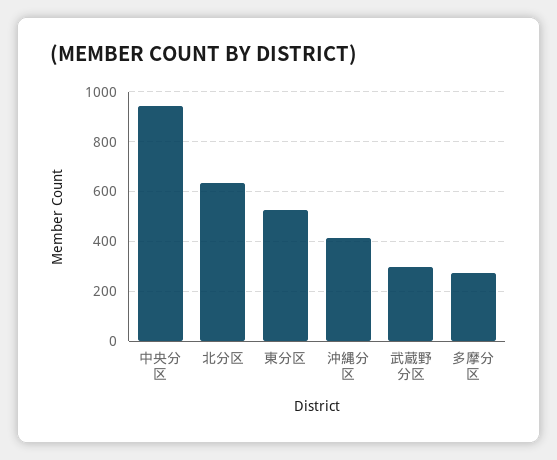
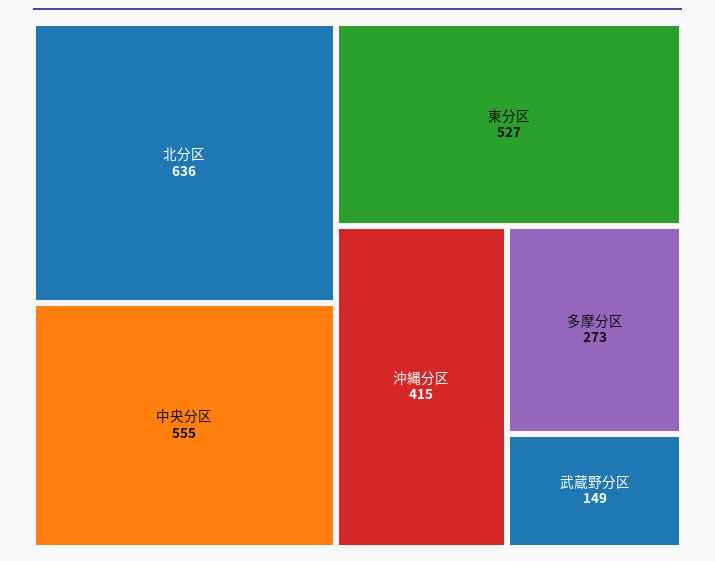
中央分区: 950 -> 555
武蔵野分区: 300 -> 149

